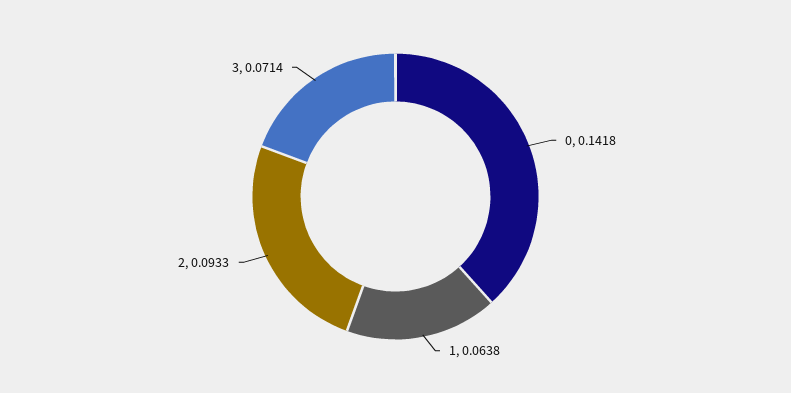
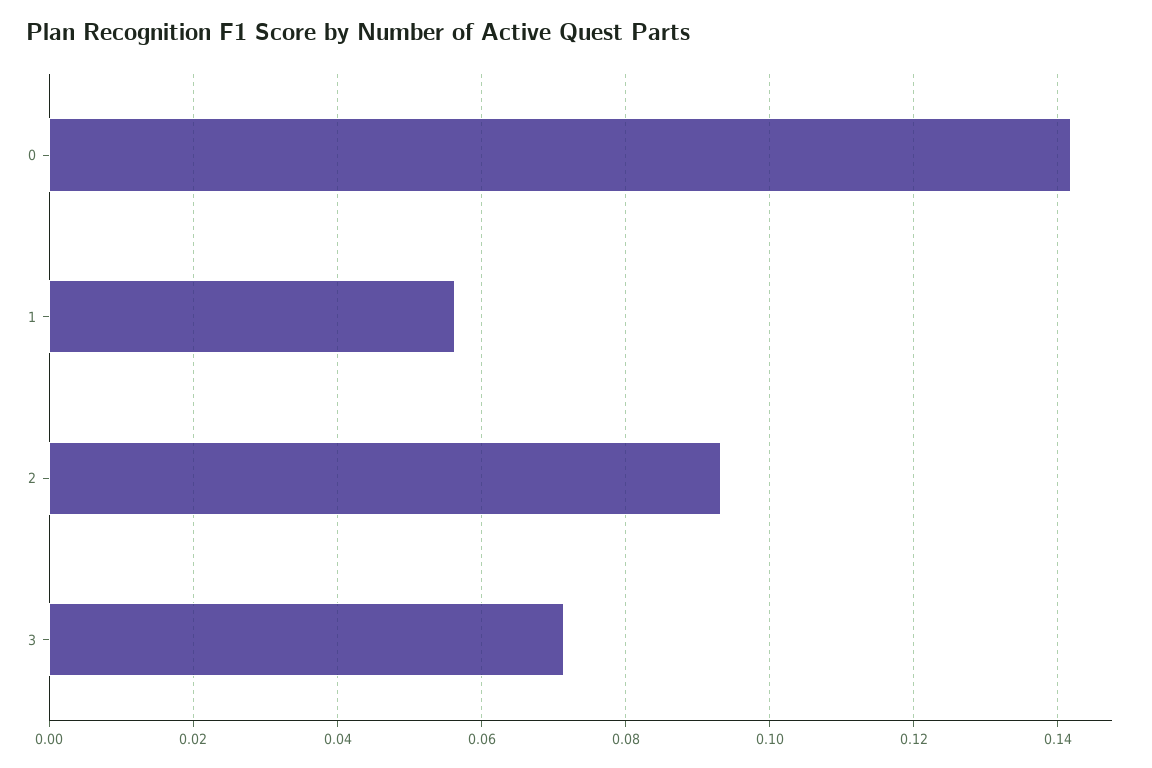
1: 0.0638 -> 0.056

